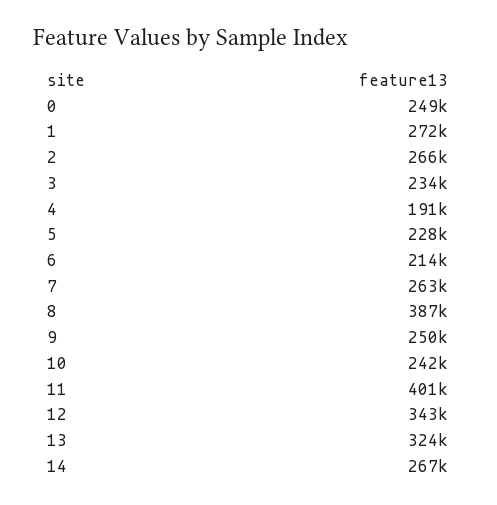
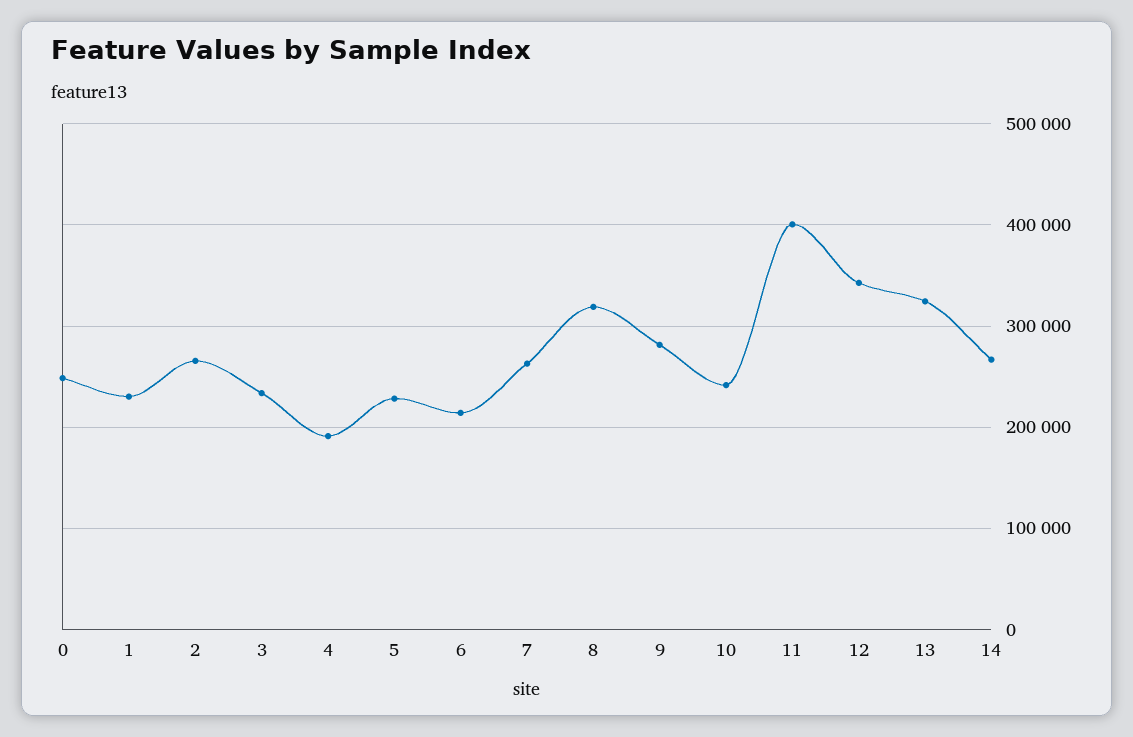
1: 272000 -> 230000
8: 387000 -> 320000
9: 250000 -> 280000

